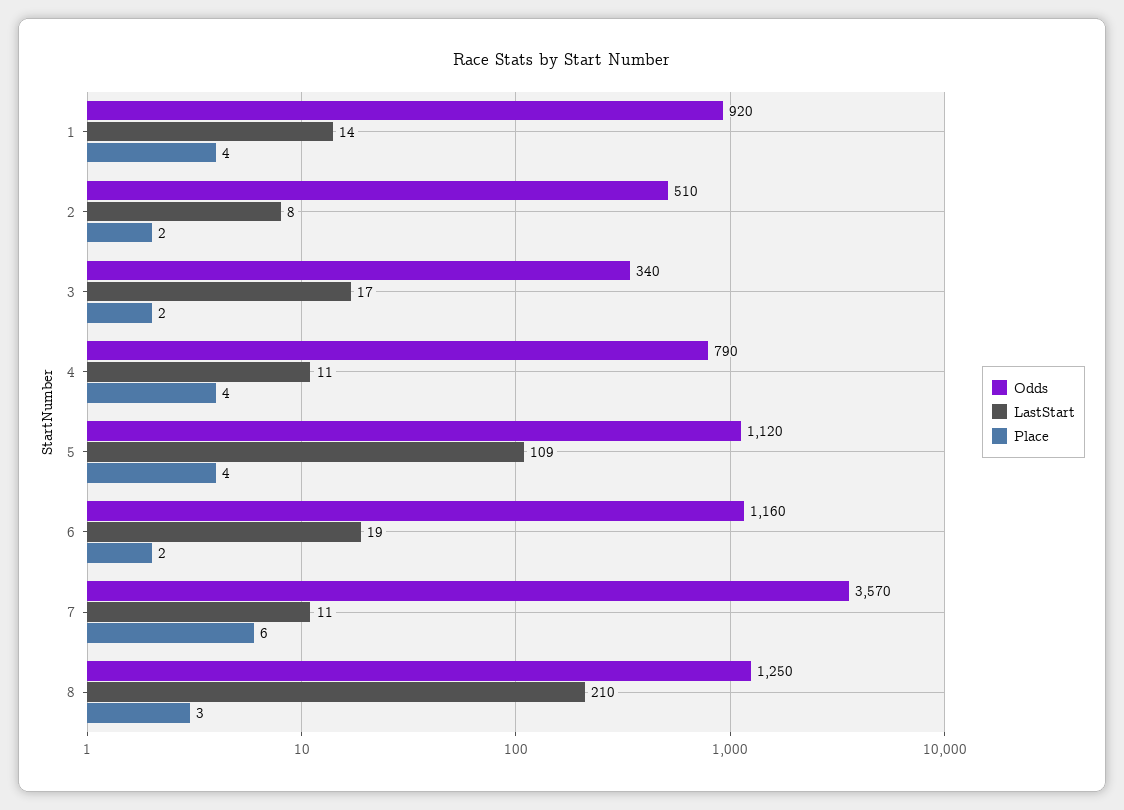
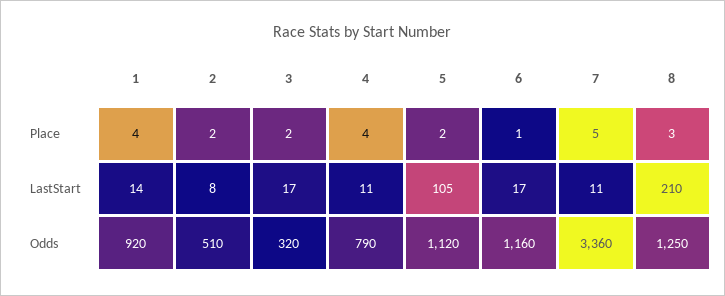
Odds, 3: 340 -> 320
LastStart, 5: 109 -> 105
Place, 5: 4 -> 2
LastStart, 6: 19 -> 17
Place, 6: 2 -> 1
Odds, 7: 3570 -> 3360
Place, 7: 6 -> 5

